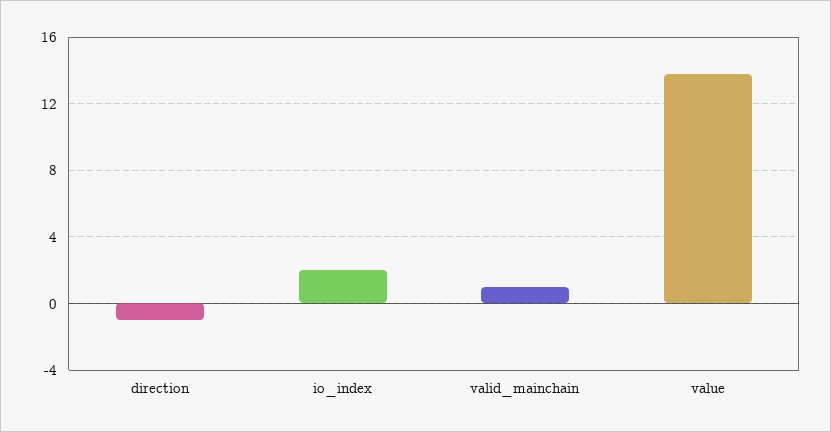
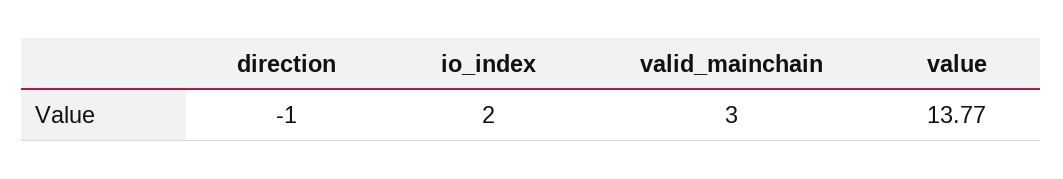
valid_mainchain: 1 -> 3

